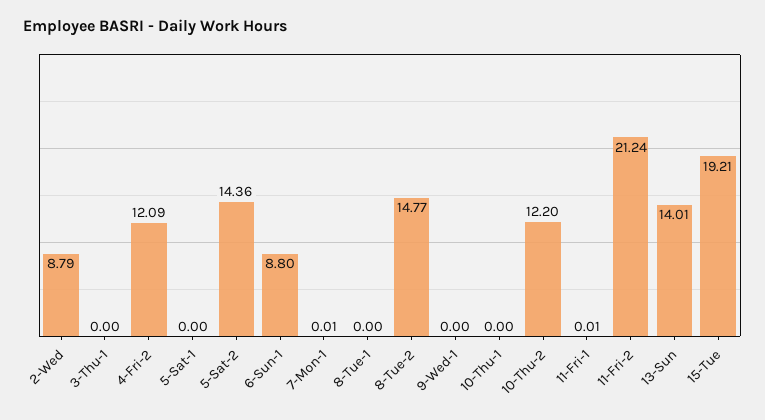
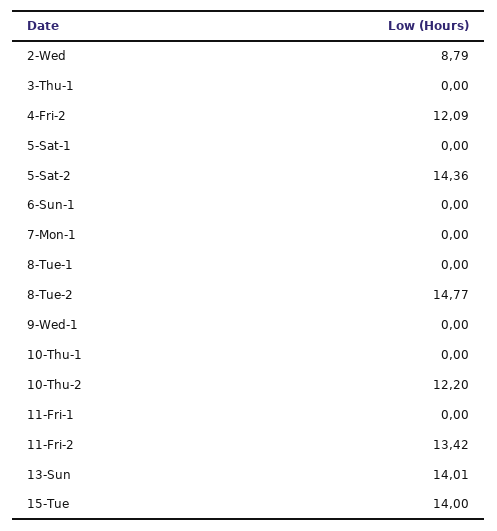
6-Sun-1: 8.8 -> 0
7-Mon-1: 0.01 -> 0
11-Fri-1: 0.01 -> 0
11-Fri-2: 21.24 -> 13.42
15-Tue: 19.21 -> 14

